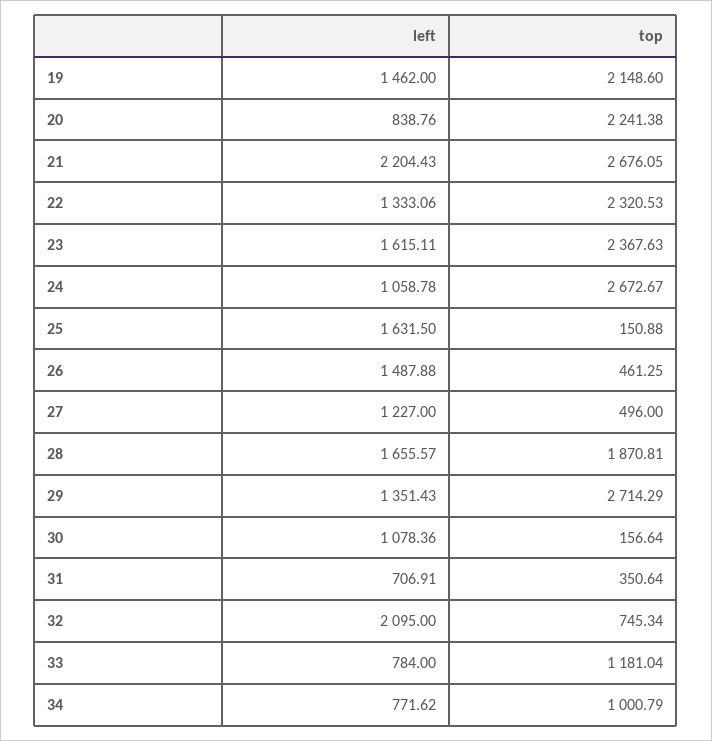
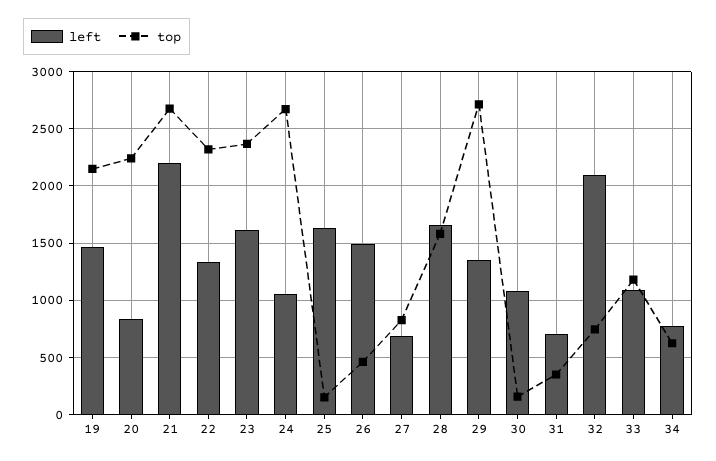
left, 27: 1227 -> 700
top, 27: 496 -> 800
top, 28: 1870.81 -> 1600
left, 33: 784 -> 1100
top, 34: 1000.79 -> 600

